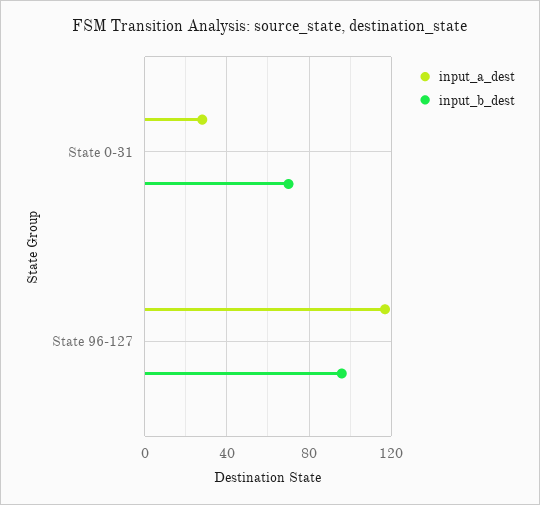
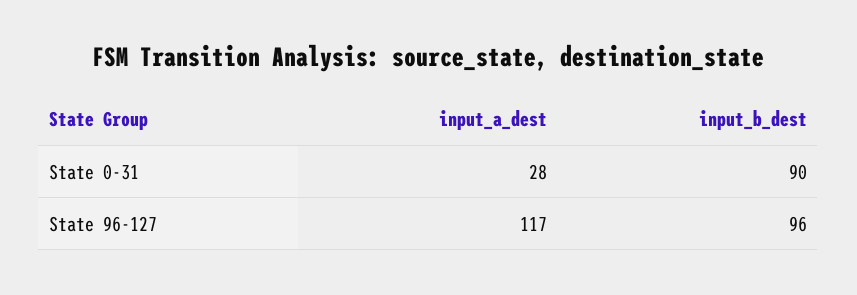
input_b_dest, State 0-31: 70 -> 90

